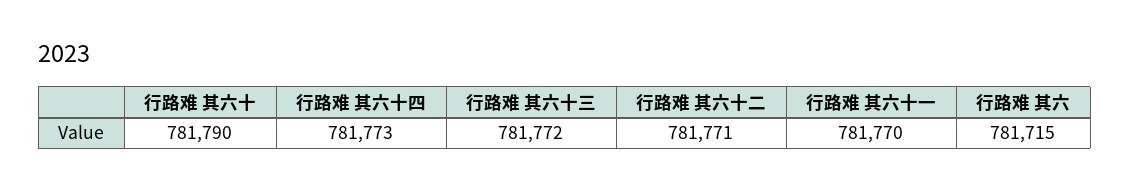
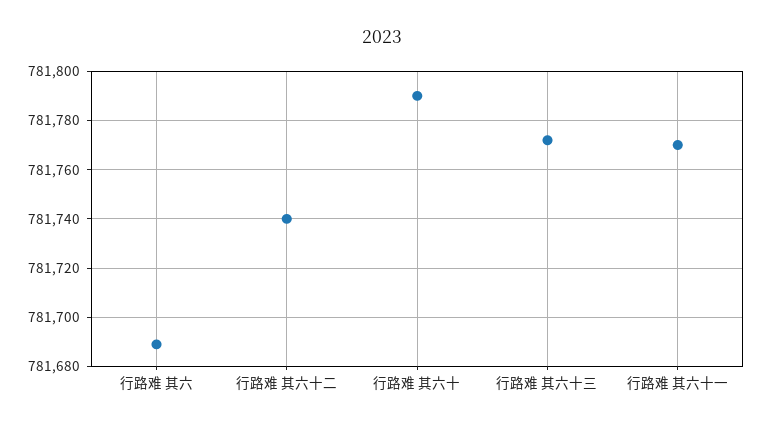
行路难 其六十四: 781773 -> none
行路难 其六十二: 781771 -> 781740
行路难 其六: 781715 -> 781690

